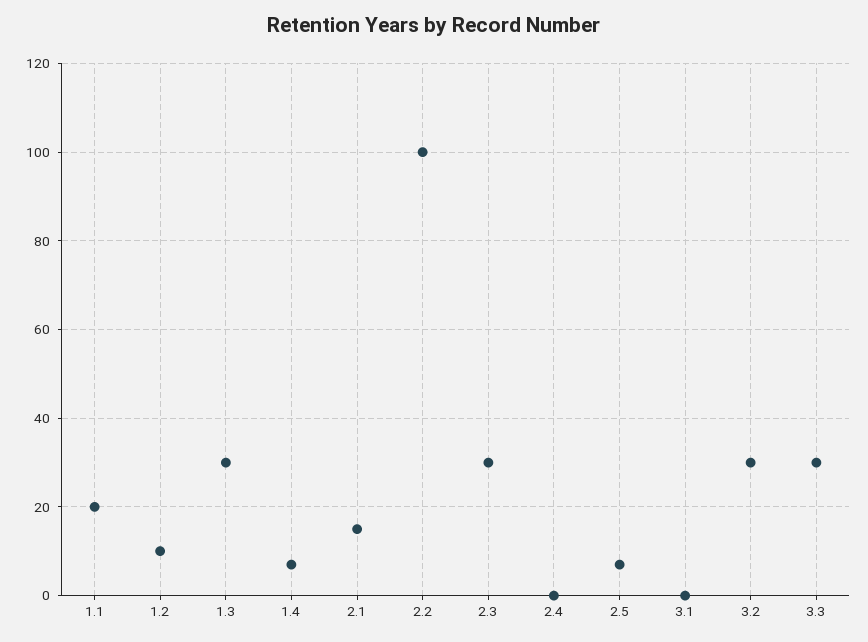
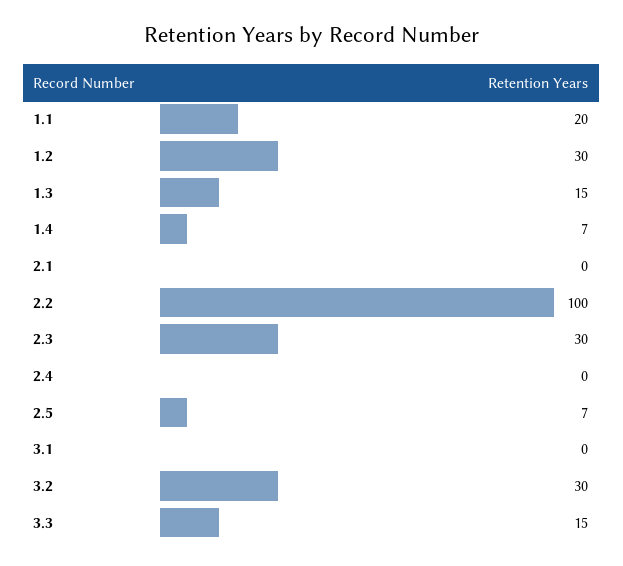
1.2: 10 -> 30
1.3: 30 -> 15
2.1: 15 -> 0
3.3: 30 -> 15

